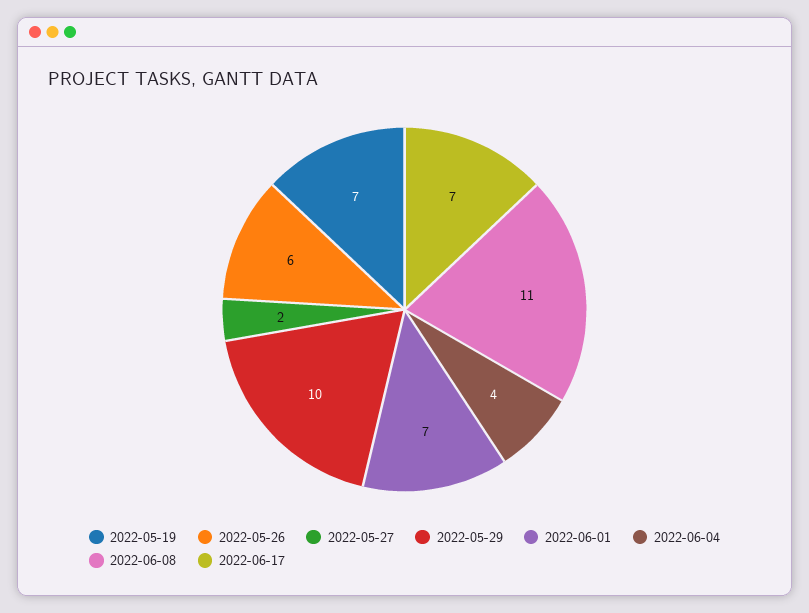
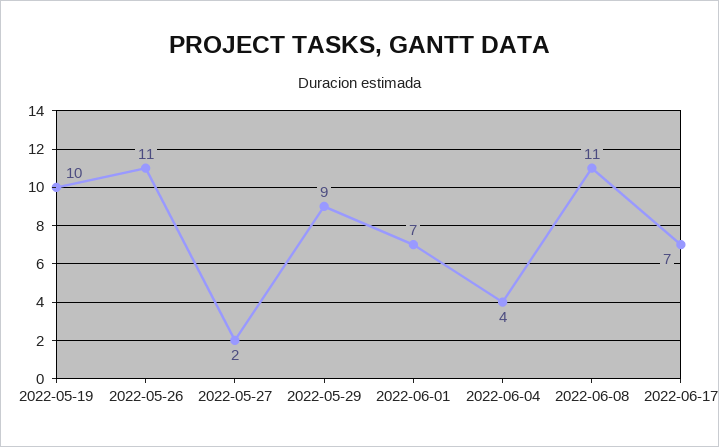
2022-05-19: 7 -> 10
2022-05-26: 6 -> 11
2022-05-29: 10 -> 9

